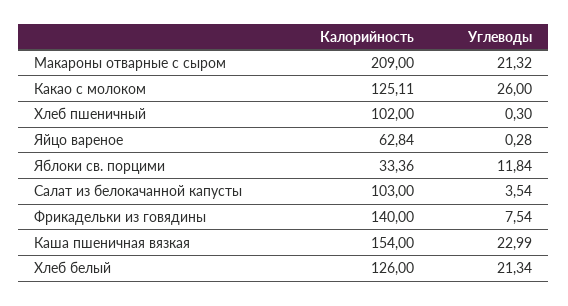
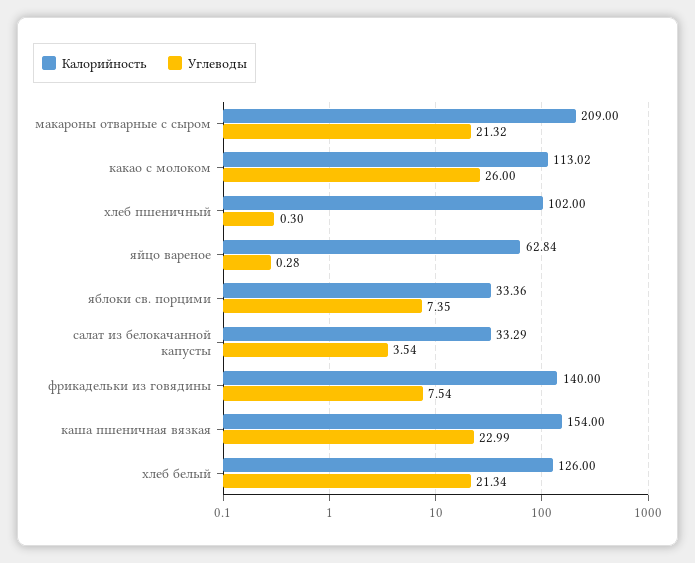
Калорийность, Какао с молоком: 125.11 -> 113.02
Углеводы, Яблоки св. порцими: 11.84 -> 7.35
Калорийность, Салат из белокачанной капусты: 103 -> 33.29

